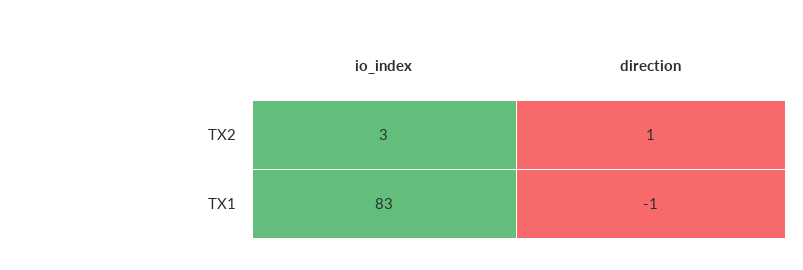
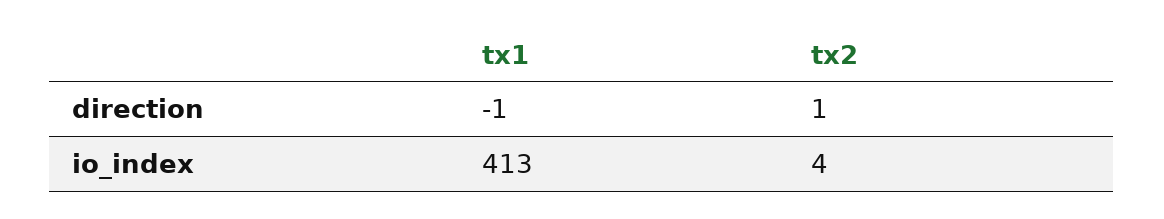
io_index, TX2: 3 -> 4
io_index, TX1: 83 -> 413

